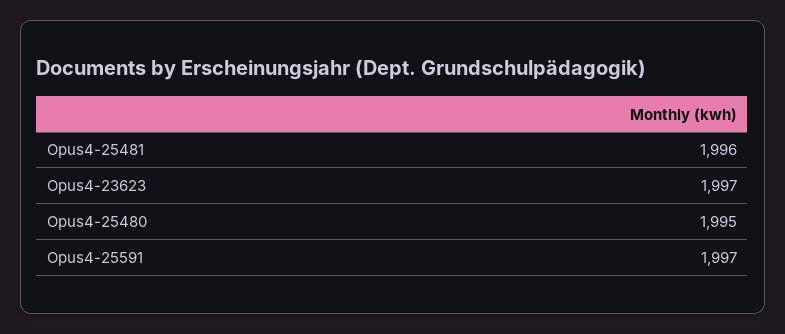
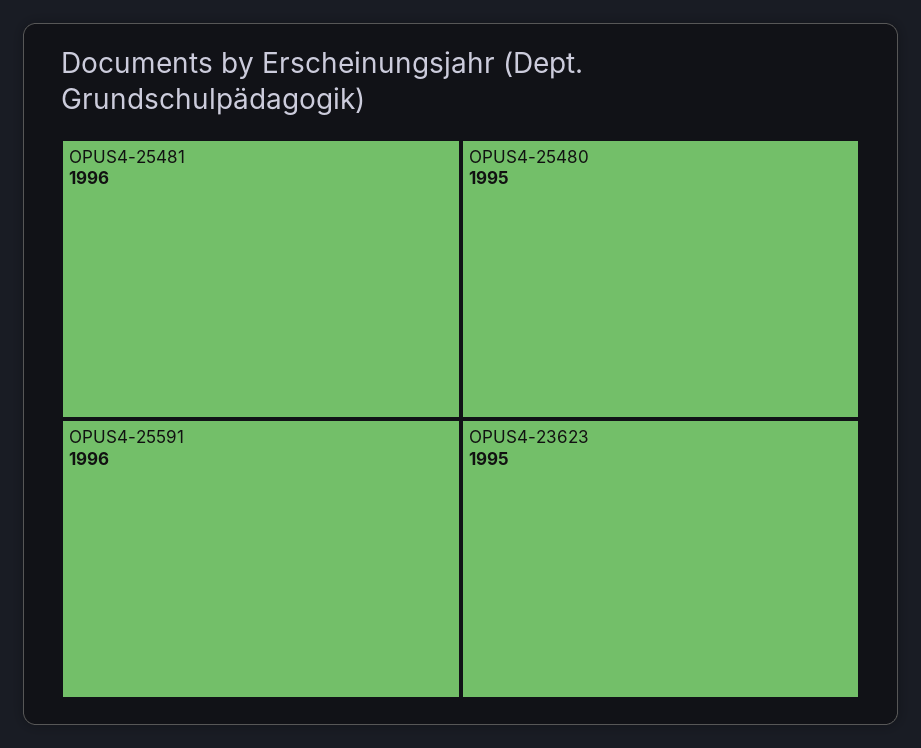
Opus4-23623: 1997 -> 1995
Opus4-25591: 1997 -> 1996

